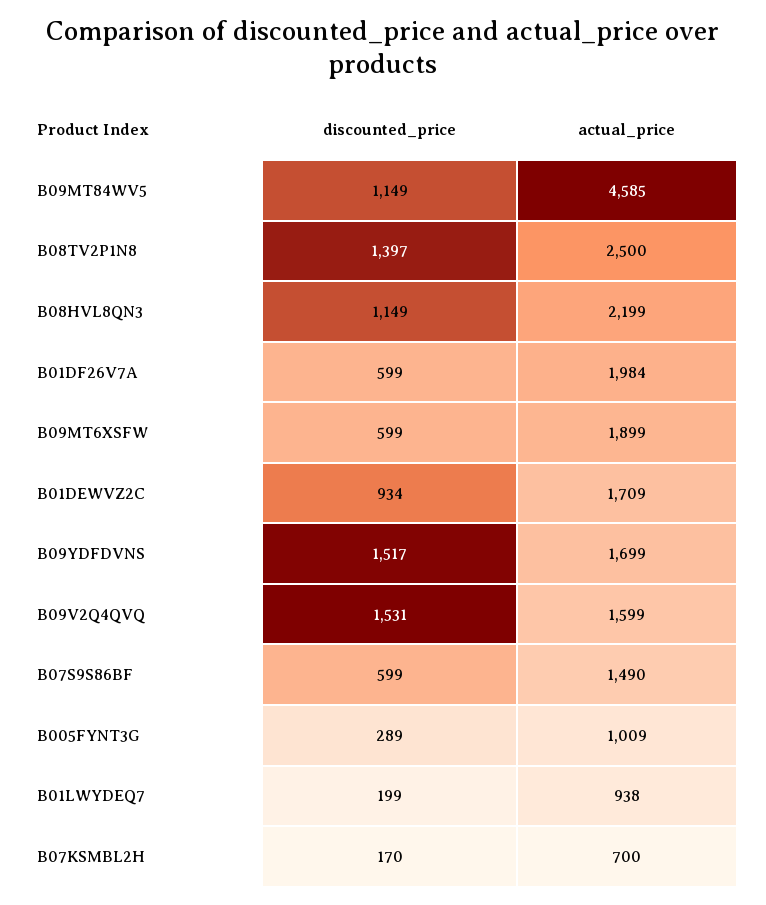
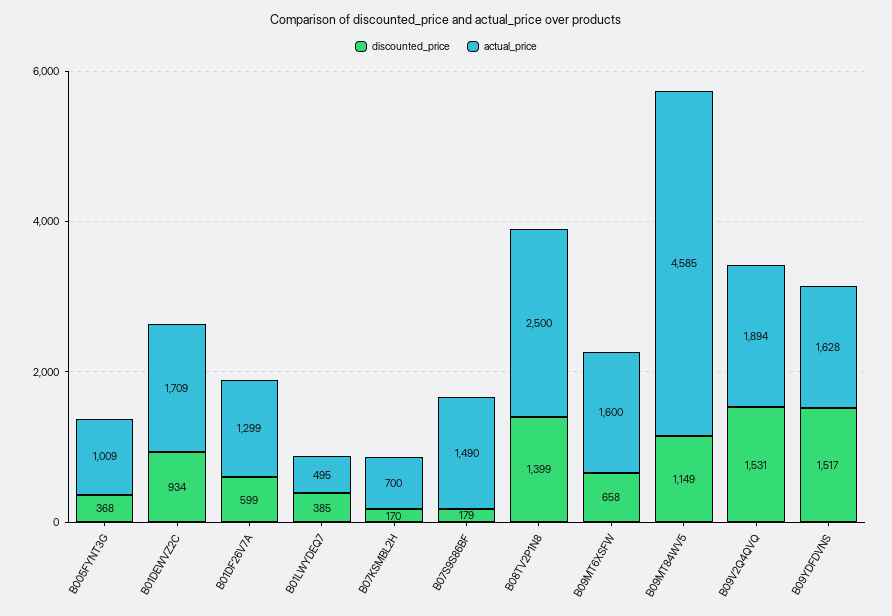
discounted_price, B08TV2P1N8: 1397 -> 1399
discounted_price, B08HVL8QN3: 1149 -> none
actual_price, B08HVL8QN3: 2199 -> none
actual_price, B01DF26V7A: 1984 -> 1299
discounted_price, B09MT6XSFW: 599 -> 658
actual_price, B09MT6XSFW: 1899 -> 1600
actual_price, B09YDFDVNS: 1699 -> 1628
actual_price, B09V2Q4QVQ: 1599 -> 1894
discounted_price, B07S9S86BF: 599 -> 179
discounted_price, B005FYNT3G: 289 -> 368
discounted_price, B01LWYDEQ7: 199 -> 385
actual_price, B01LWYDEQ7: 938 -> 495

